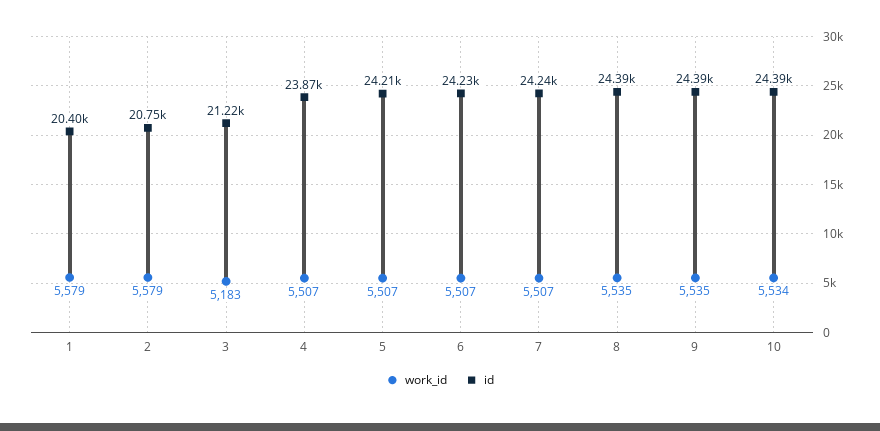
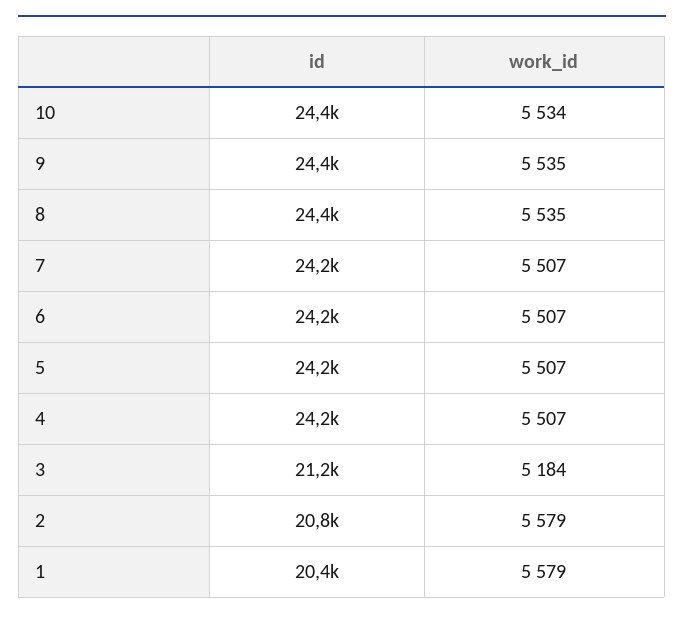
work_id, 3: 5183 -> 5184
id, 4: 23870 -> 24200

